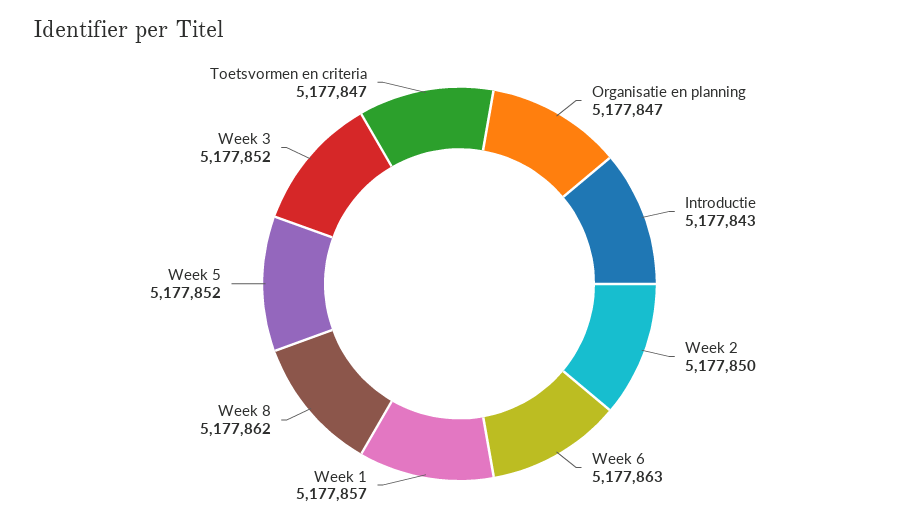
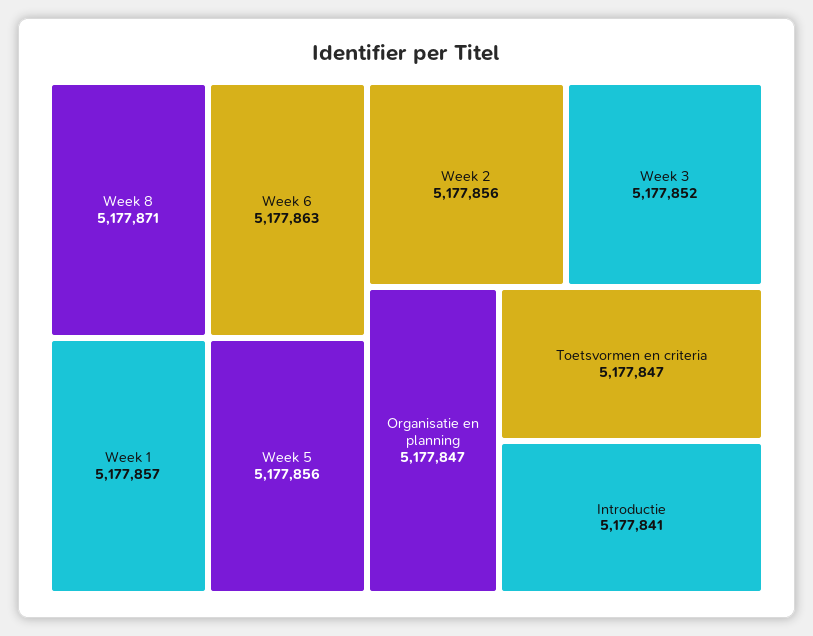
Introductie: 5177843 -> 5177841
Week 2: 5177850 -> 5177856
Week 8: 5177862 -> 5177871
Week 5: 5177852 -> 5177856

